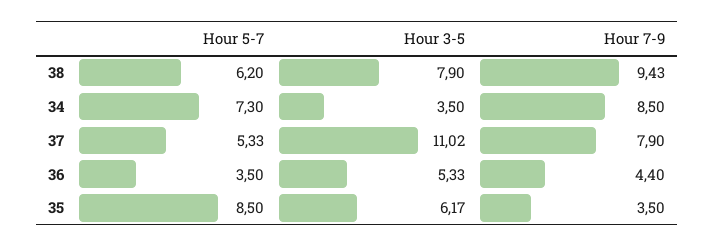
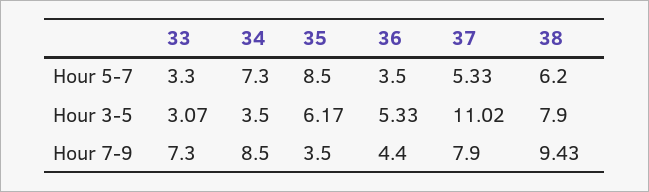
Hour 5-7, 33: none -> 3.3
Hour 3-5, 33: none -> 3.07
Hour 7-9, 33: none -> 7.3

